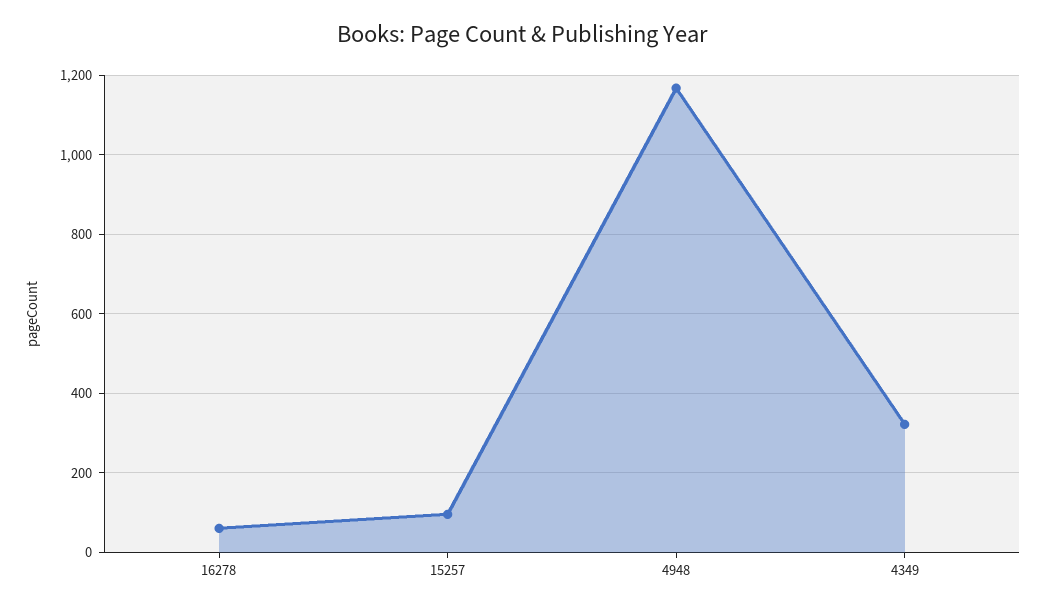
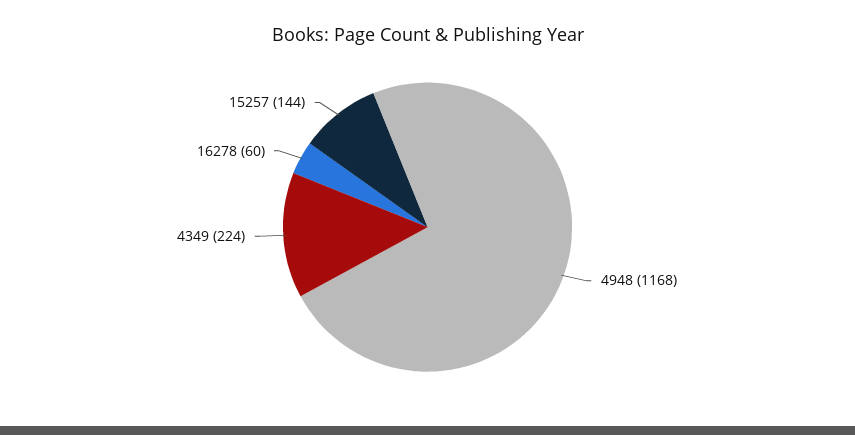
15257: 100 -> 144
4349: 320 -> 224

